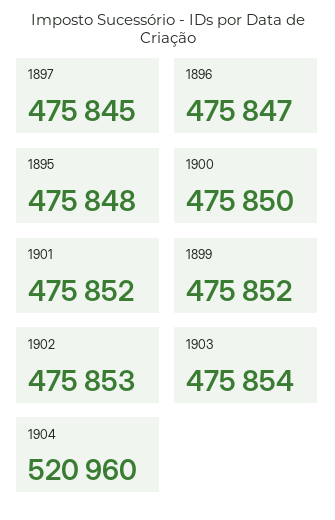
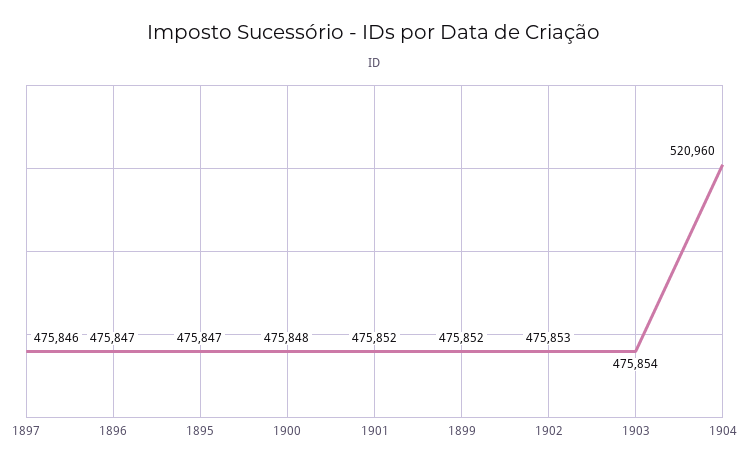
1897: 475845 -> 475846
1895: 475848 -> 475847
1900: 475850 -> 475848

